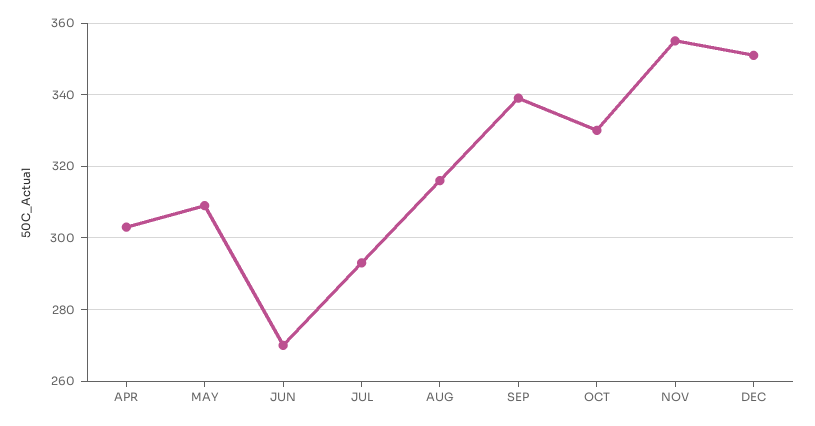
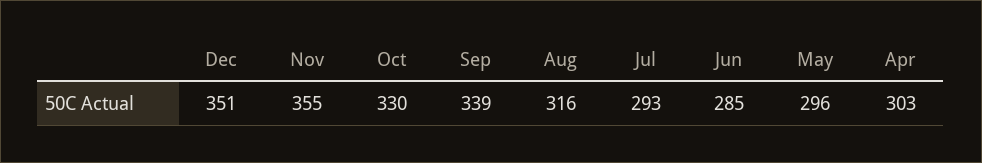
MAY: 310 -> 296
JUN: 270 -> 285

